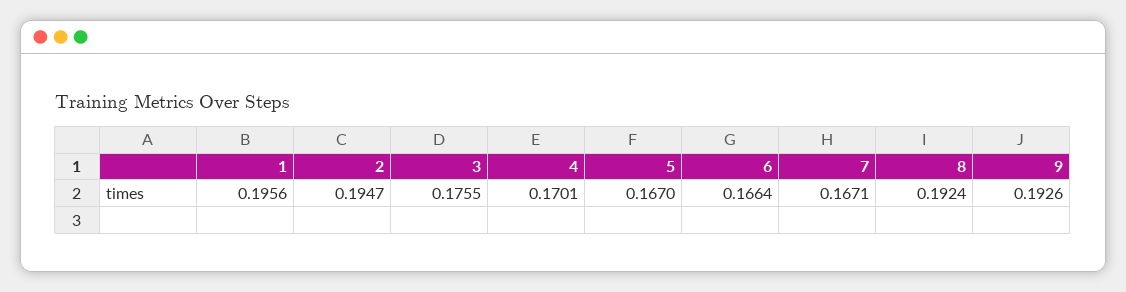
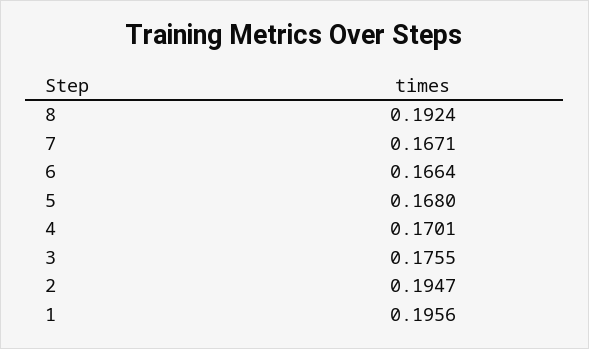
5: 0.167 -> 0.168
9: 0.1926 -> none

